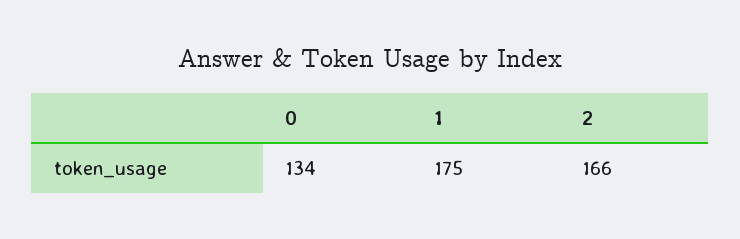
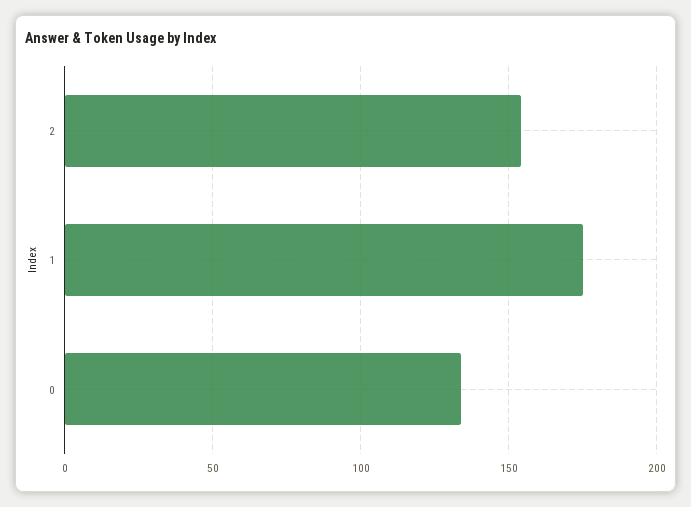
2: 166 -> 155

